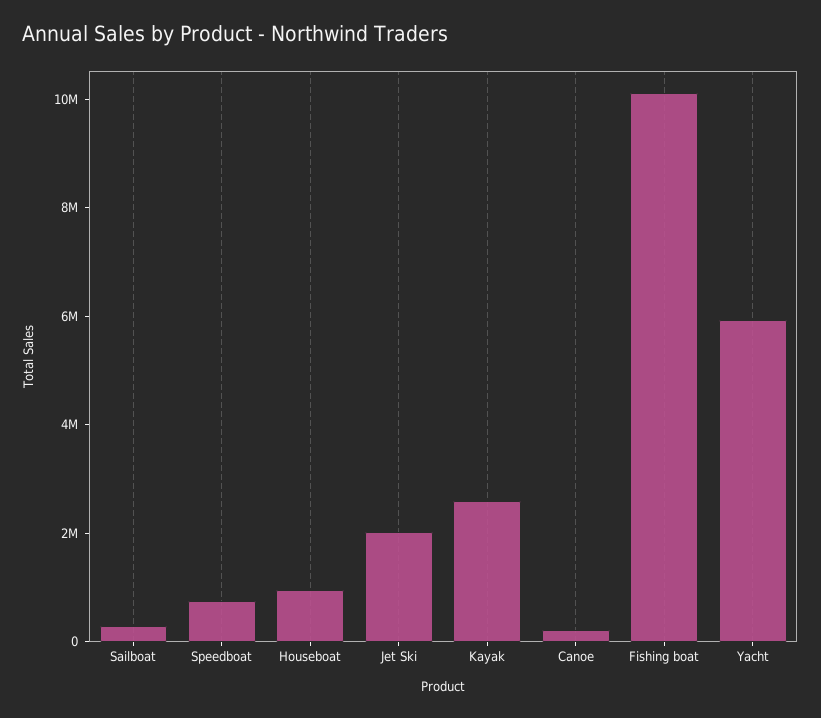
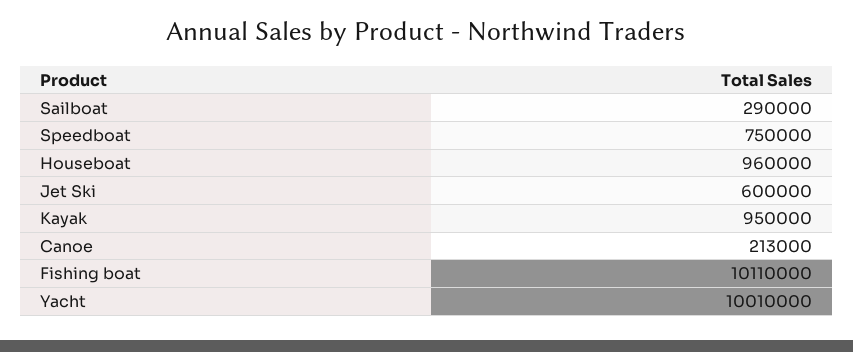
Jet Ski: 2000000 -> 600000
Kayak: 2500000 -> 950000
Yacht: 6000000 -> 10010000

